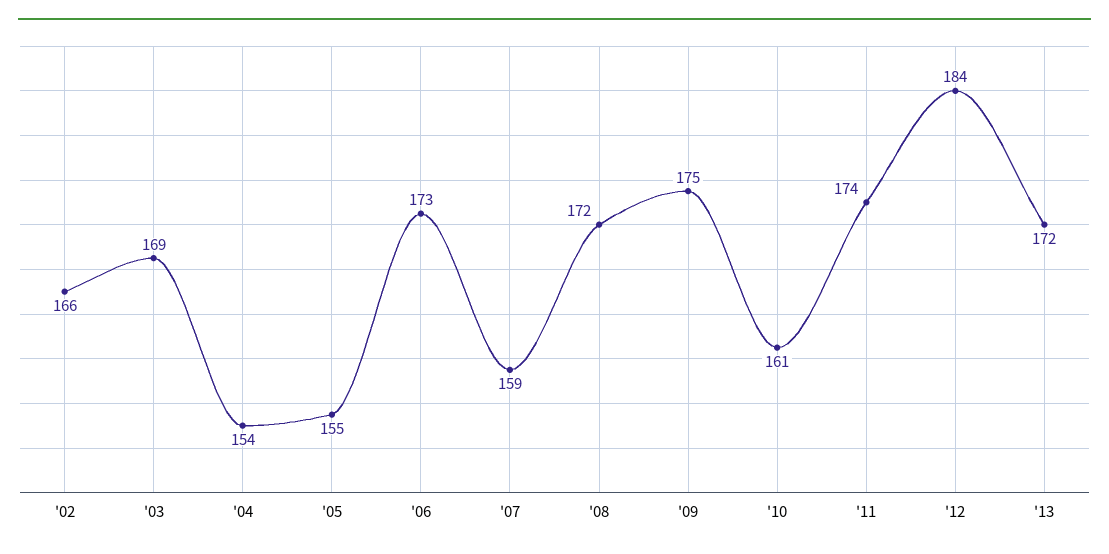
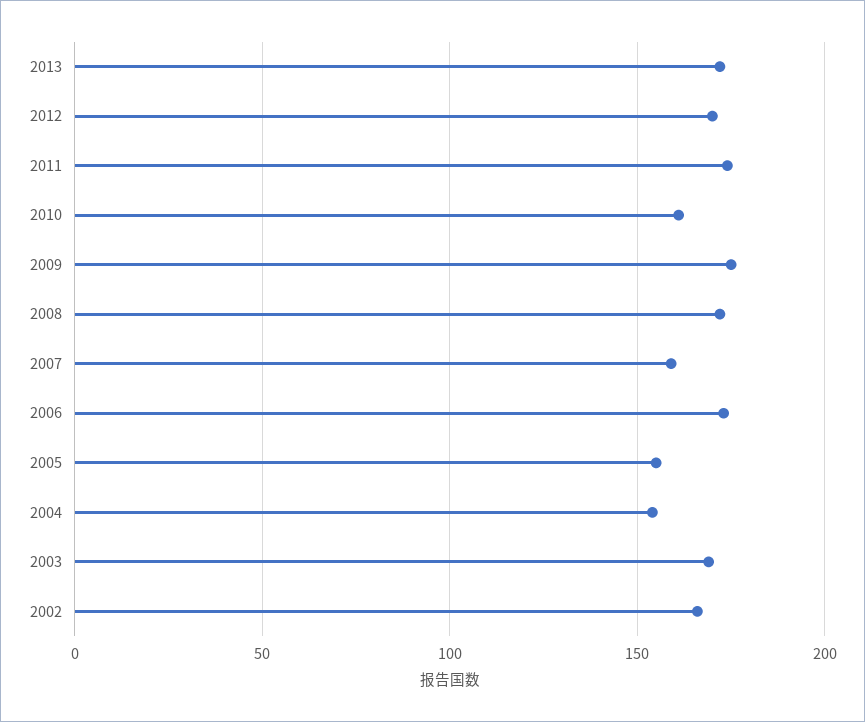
'12: 184 -> 170

